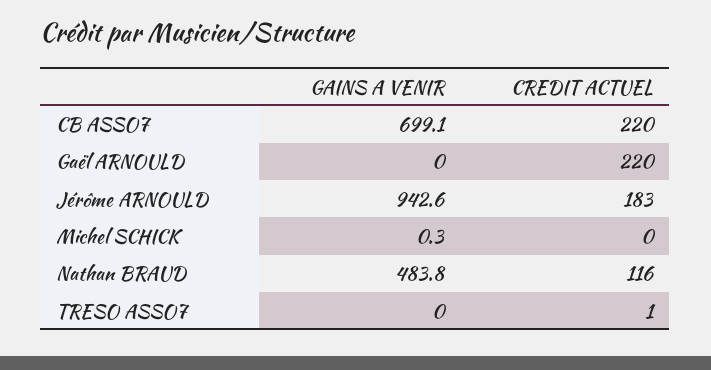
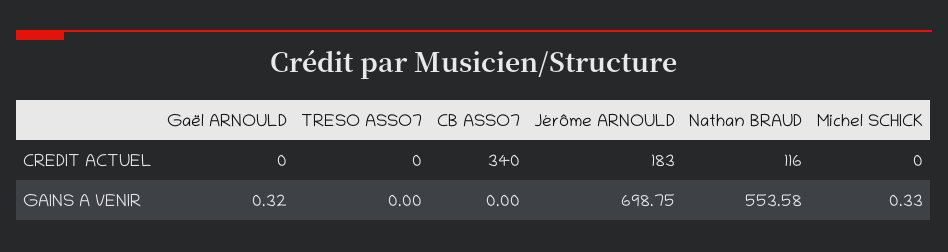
GAINS A VENIR, CB ASSO7: 699.1 -> 0
CREDIT ACTUEL, CB ASSO7: 220 -> 340
GAINS A VENIR, Gaël ARNOULD: 0 -> 0.32
CREDIT ACTUEL, Gaël ARNOULD: 220 -> 0
GAINS A VENIR, Jérôme ARNOULD: 942.6 -> 698.75
GAINS A VENIR, Nathan BRAUD: 483.8 -> 553.58
CREDIT ACTUEL, TRESO ASSO7: 1 -> 0

